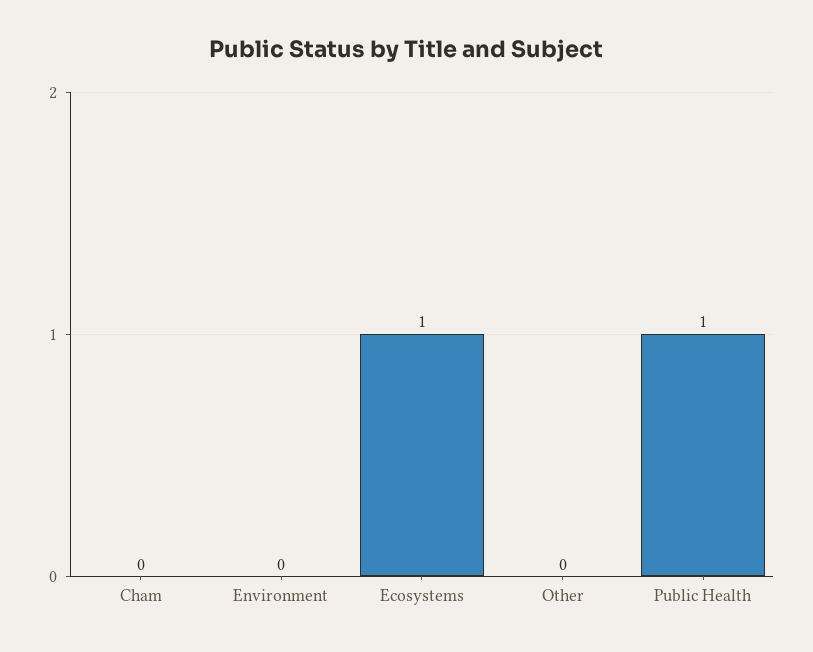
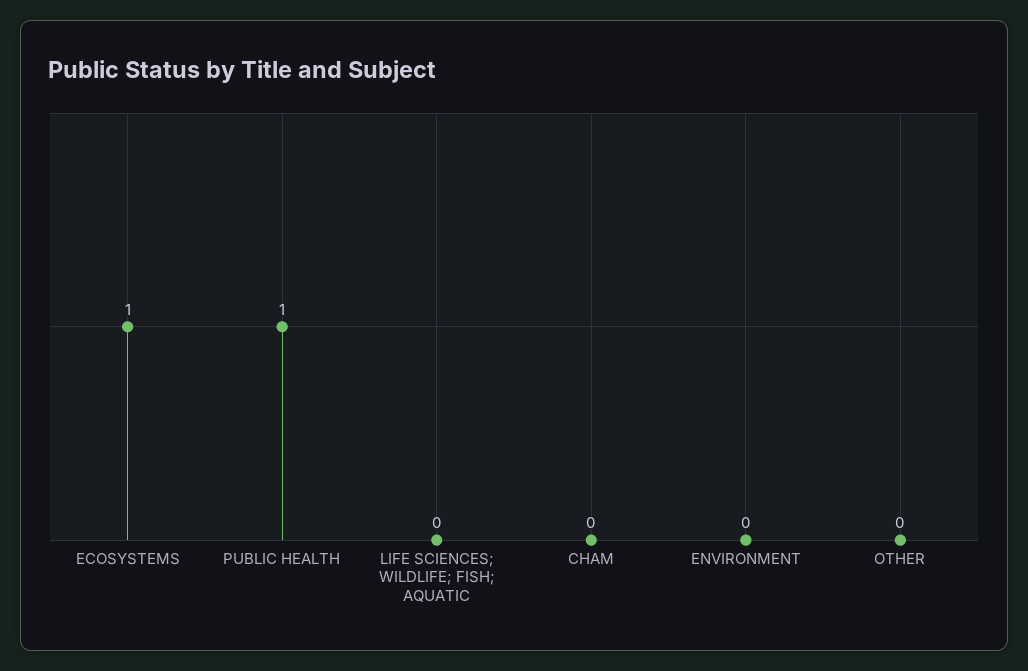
LIFE SCIENCES; WILDLIFE; FISH; AQUATIC: none -> 0

